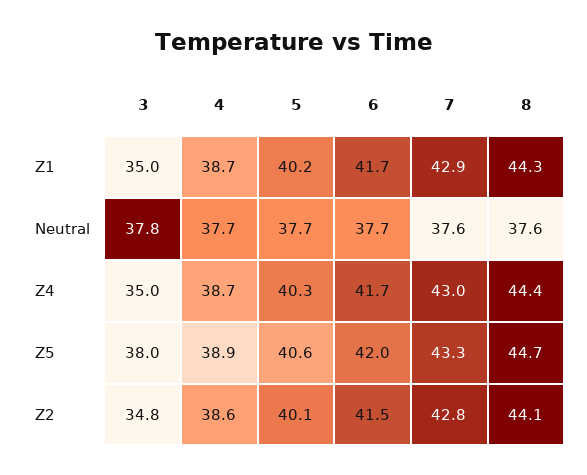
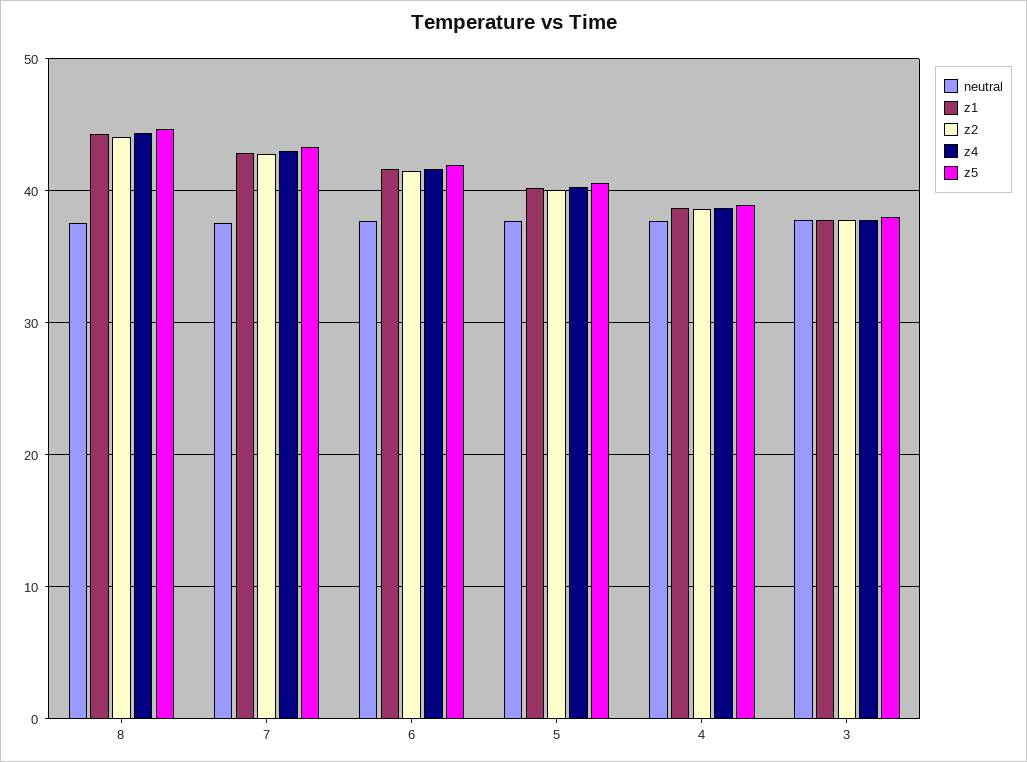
Z1, 3: 35 -> 38
Z4, 3: 35 -> 38
Z2, 3: 34.8 -> 38

